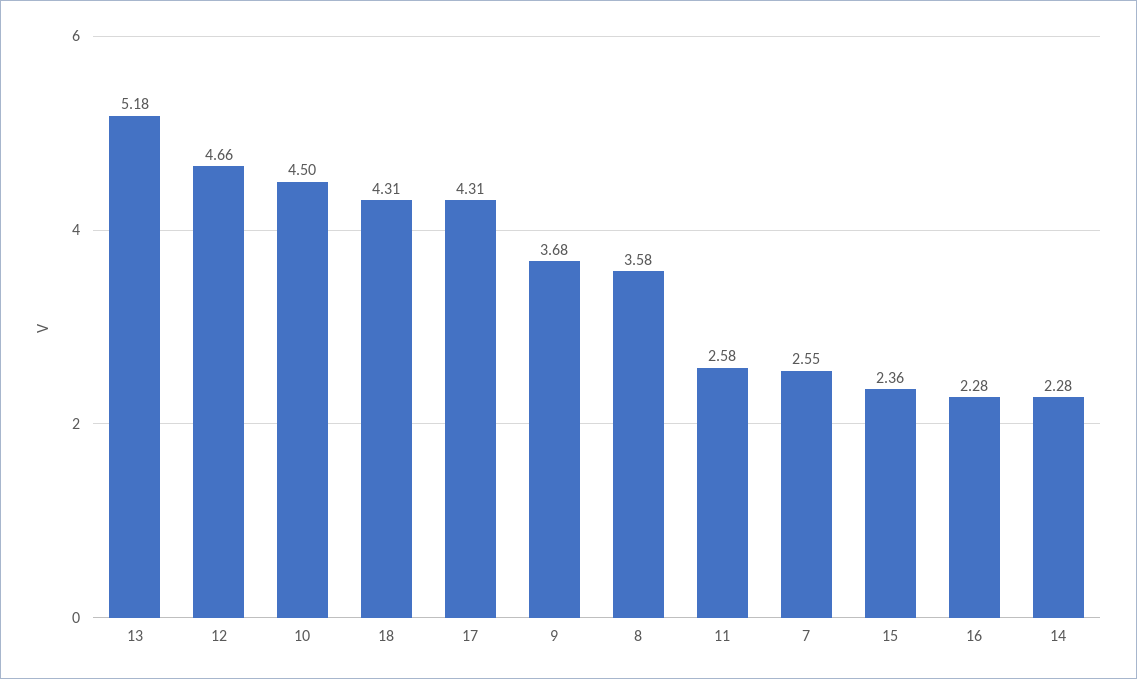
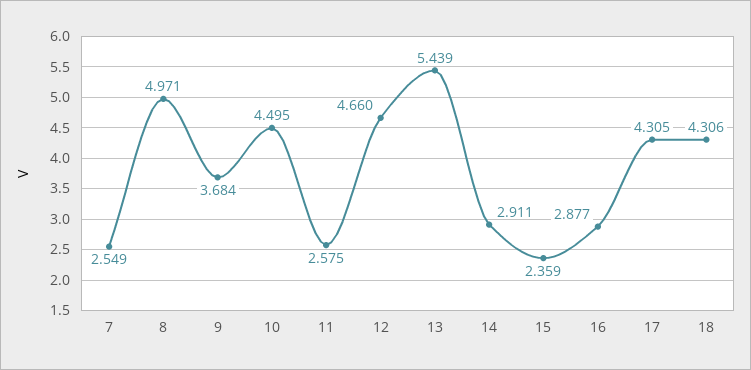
13: 5.18 -> 5.439
8: 3.58 -> 4.971
16: 2.28 -> 2.877
14: 2.28 -> 2.911

